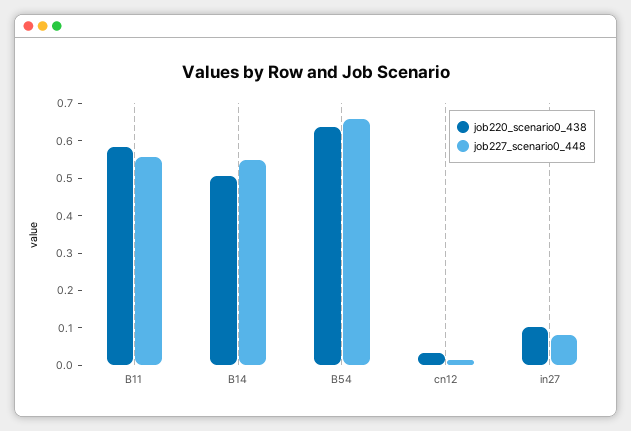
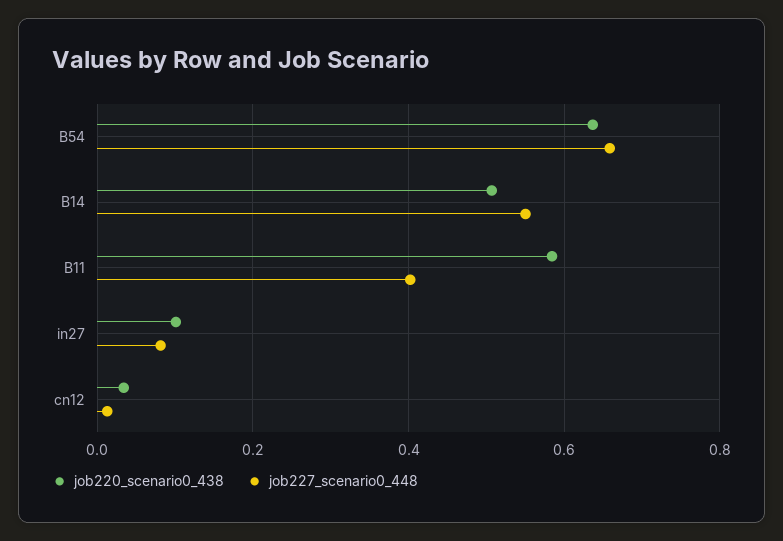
job227_scenario0_448, B11: 0.55 -> 0.4

